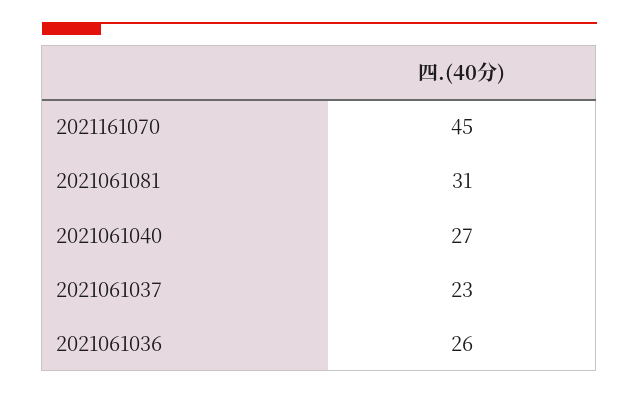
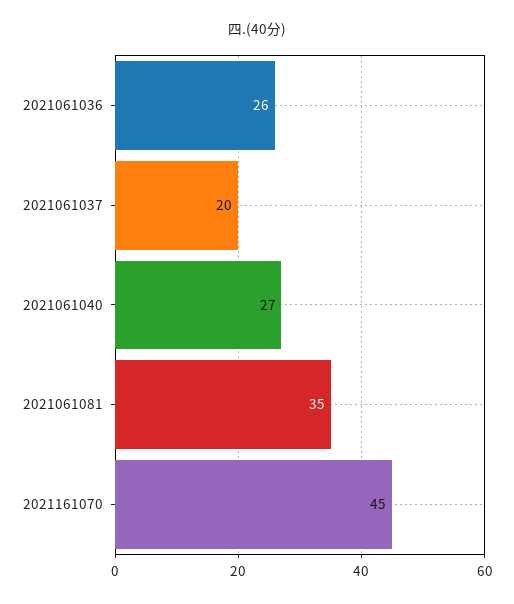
2021061081: 31 -> 35
2021061037: 23 -> 20

